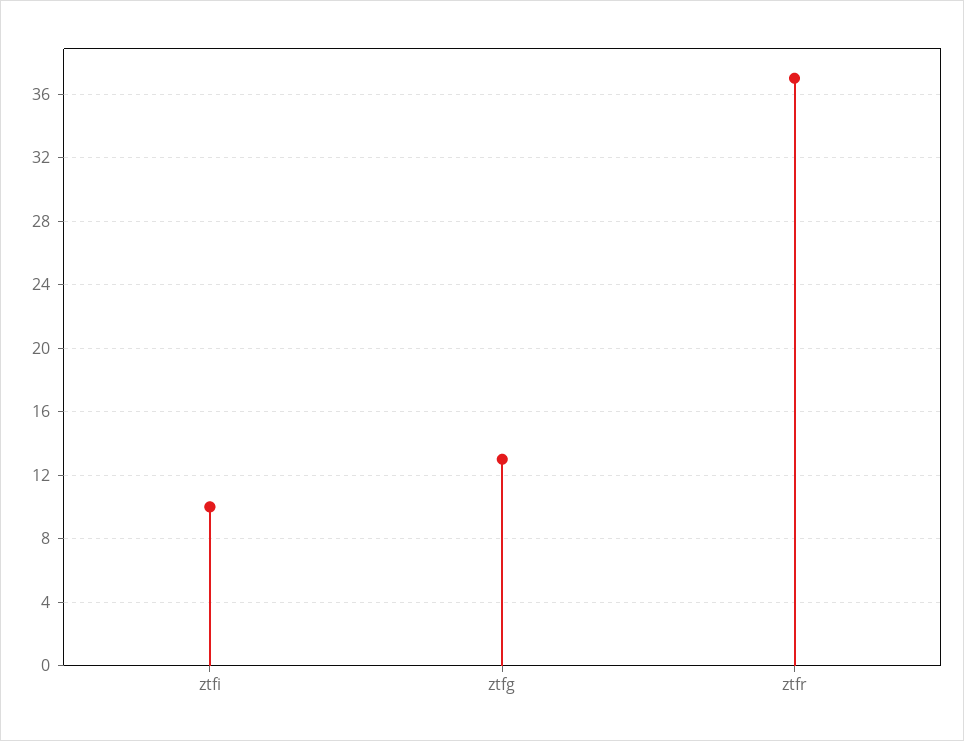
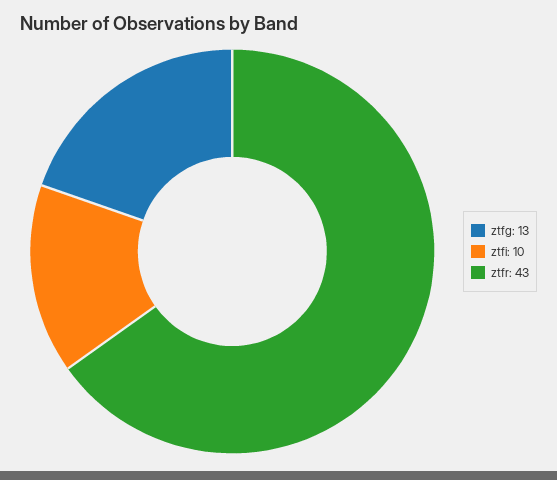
ztfr: 37 -> 43

